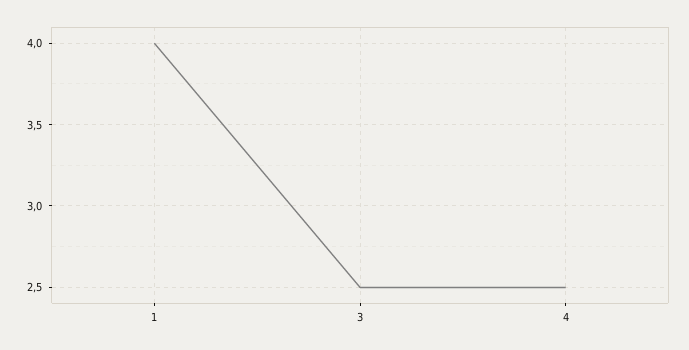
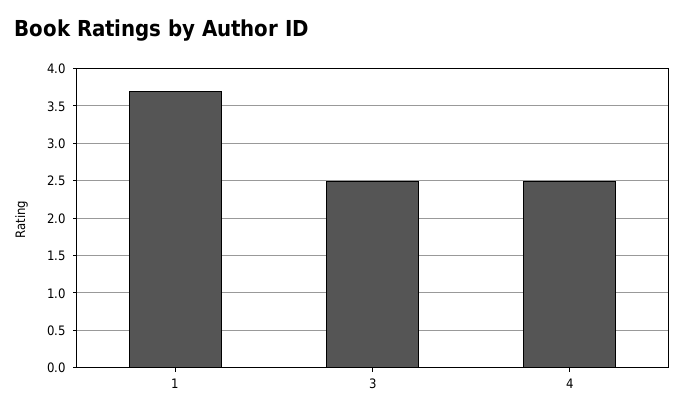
1: 4 -> 3.7

